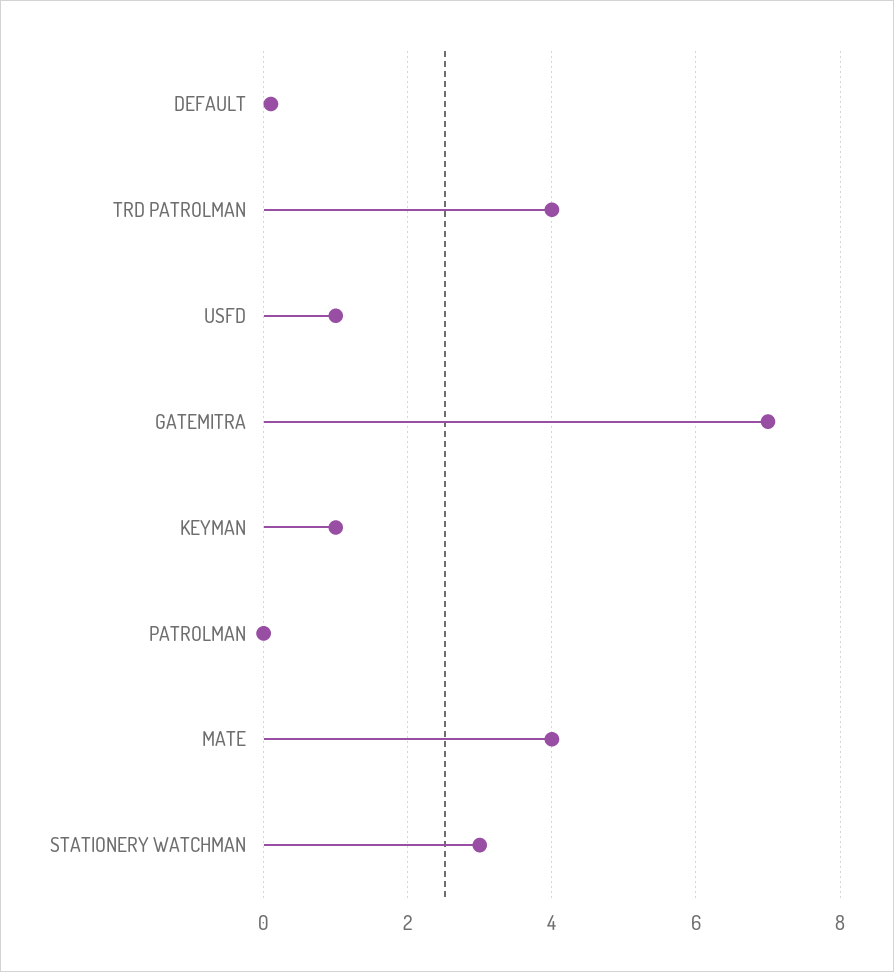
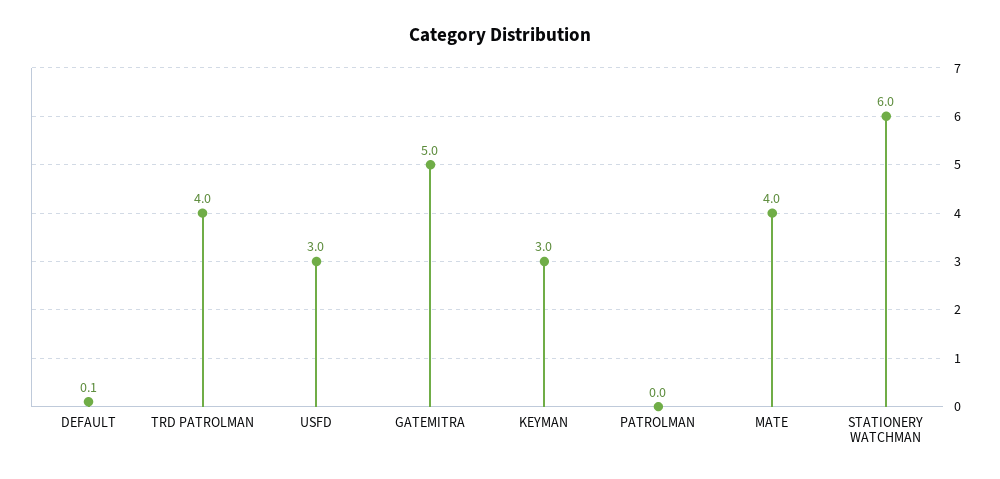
USFD: 1 -> 3
GATEMITRA: 7 -> 5
KEYMAN: 1 -> 3
STATIONERY WATCHMAN: 3 -> 6

